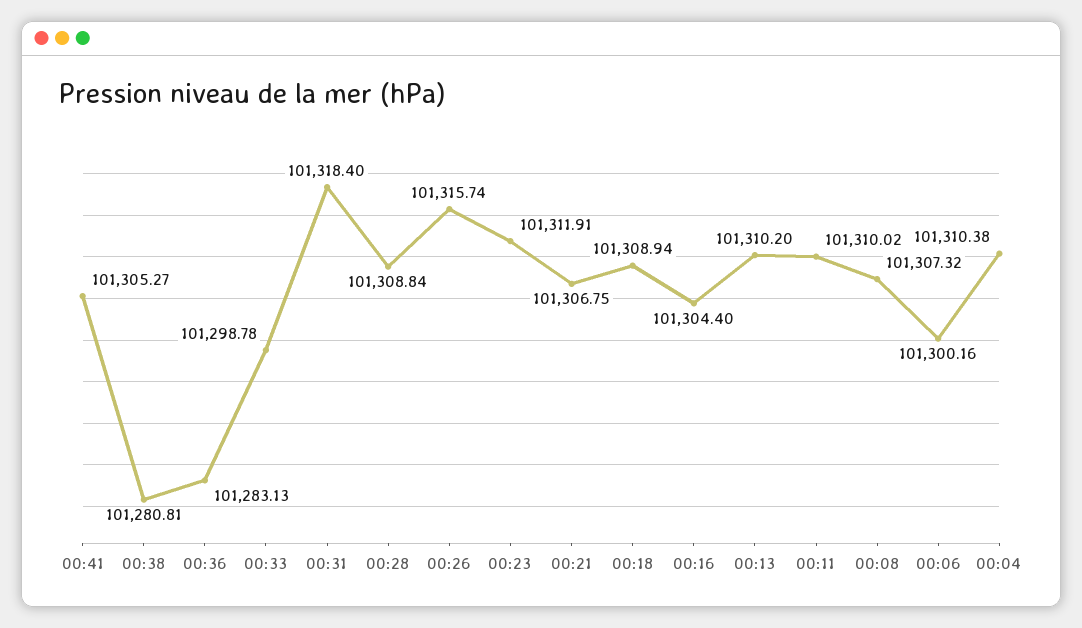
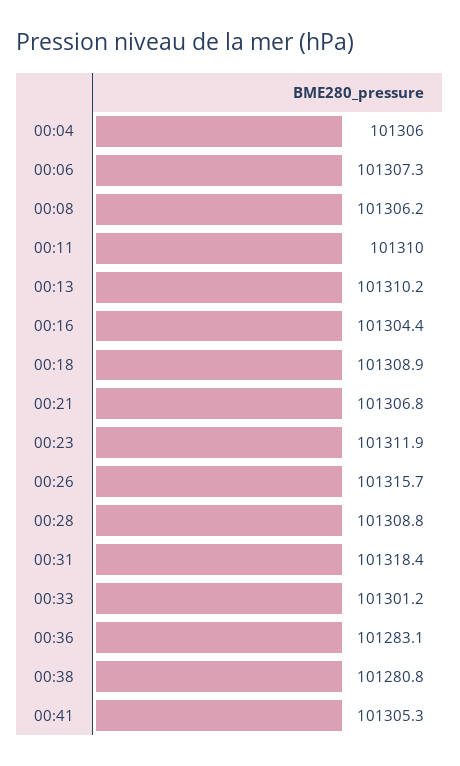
00:33: 101298.78 -> 101301.2
00:08: 101307.32 -> 101306.2
00:06: 101300.16 -> 101307.3
00:04: 101310.38 -> 101306

